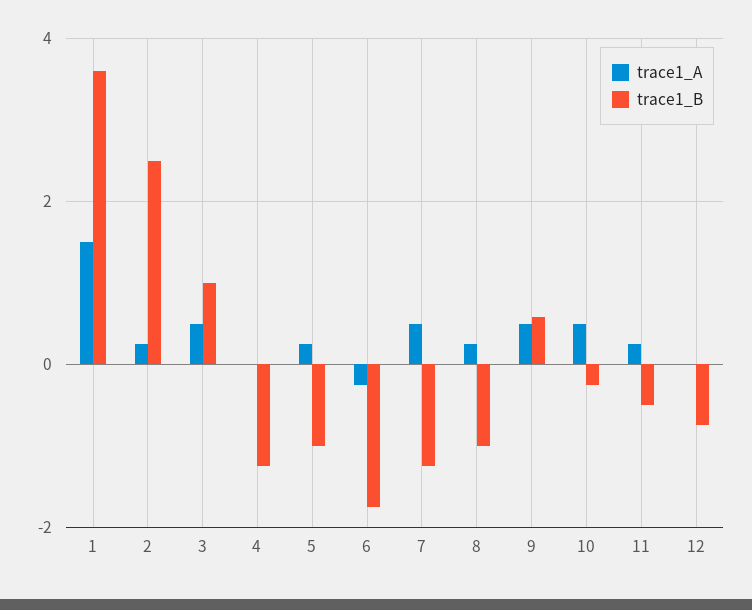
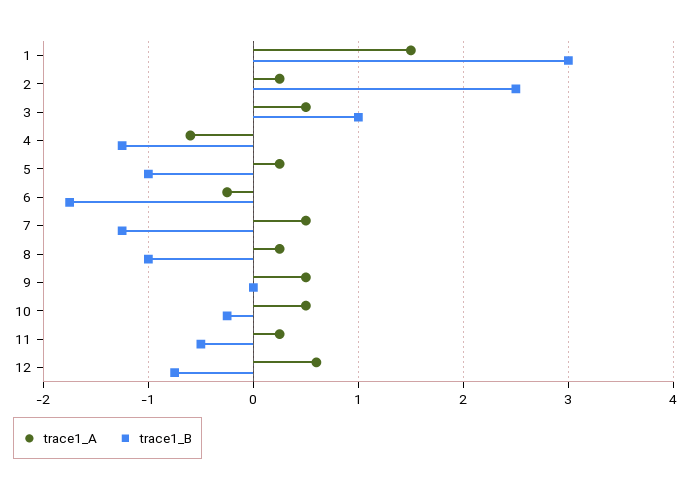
trace1_B, 1: 3.6 -> 3
trace1_A, 4: 0 -> -0.6
trace1_B, 9: 0.6 -> 0
trace1_A, 12: 0 -> 0.6

